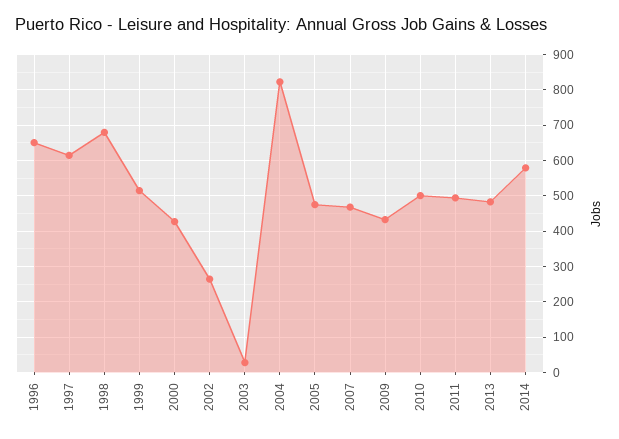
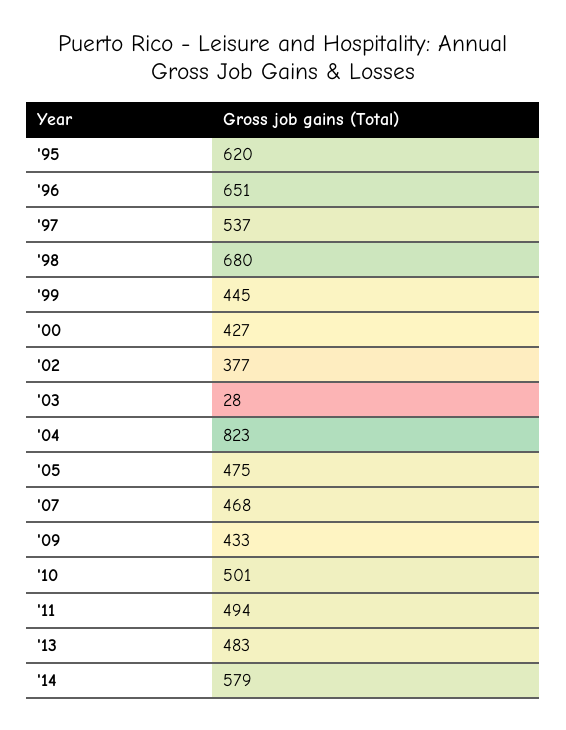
1997: 620 -> 537
1999: 520 -> 445
2002: 260 -> 377
'95: none -> 620

